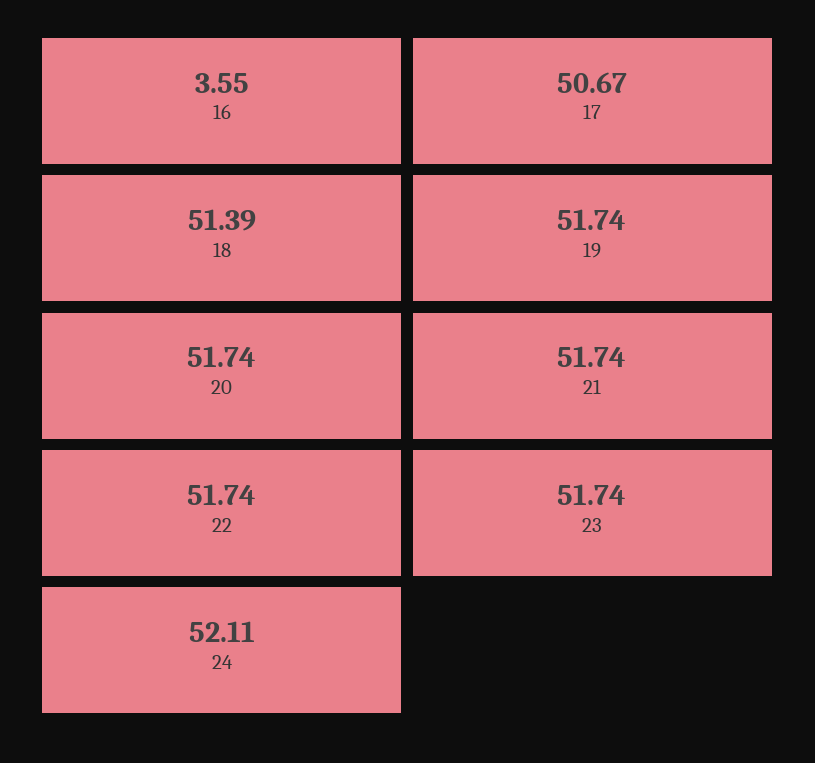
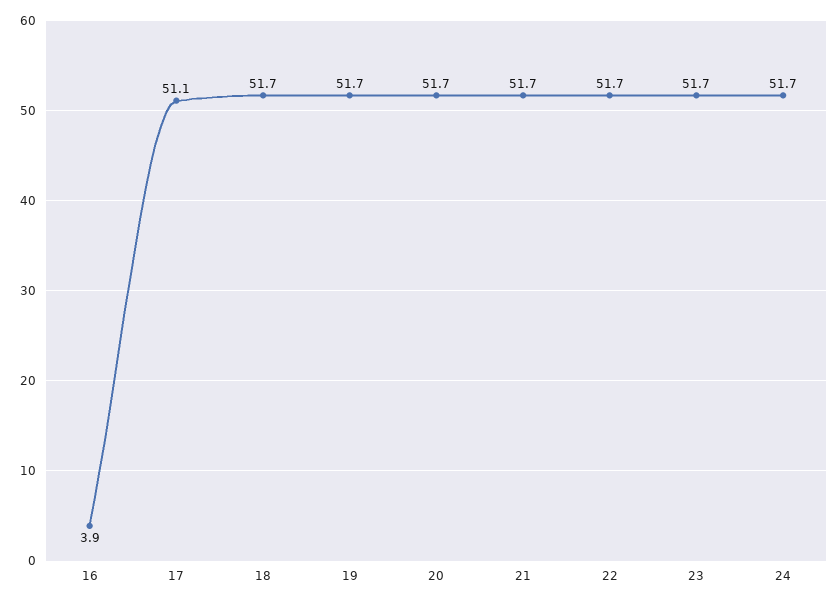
16: 3.55 -> 3.9
17: 50.67 -> 51.1
18: 51.39 -> 51.7
24: 52.11 -> 51.7

